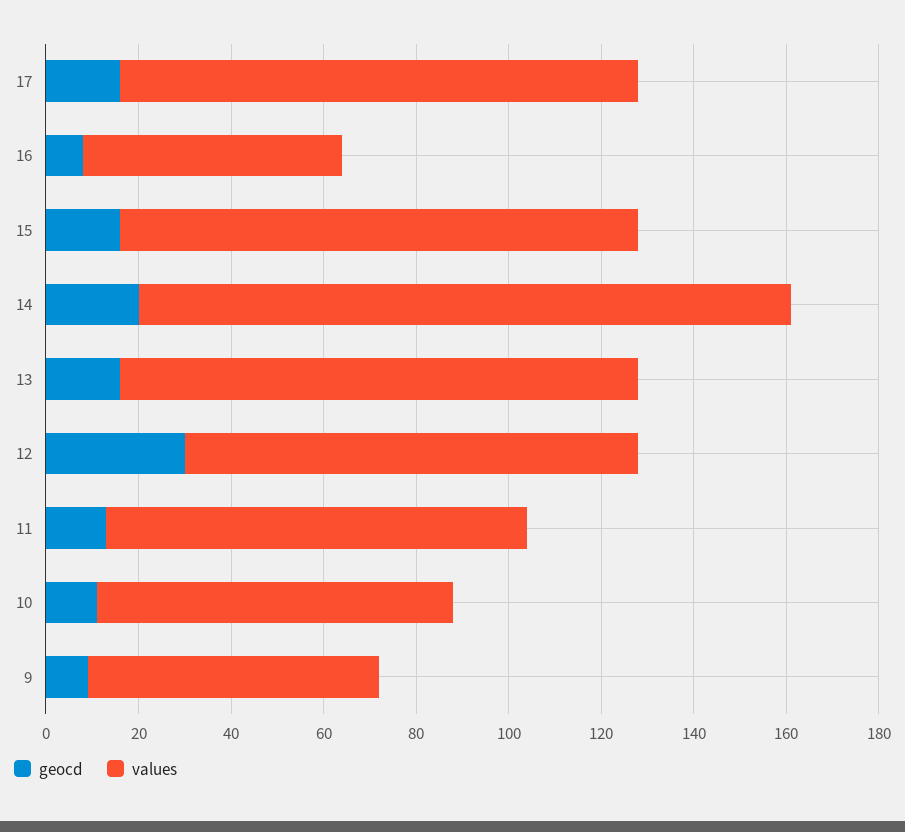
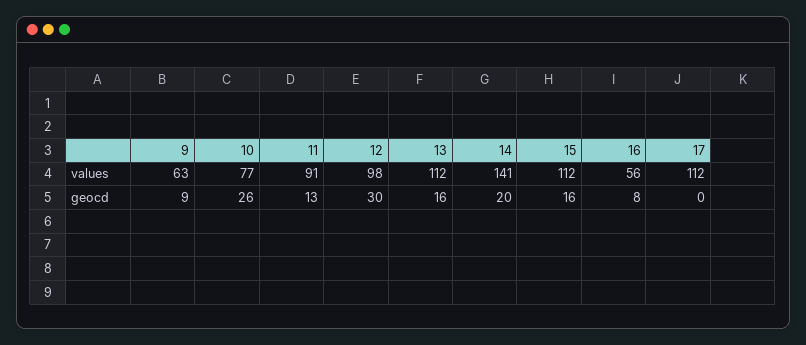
geocd, 17: 15 -> 0
geocd, 10: 10 -> 26

